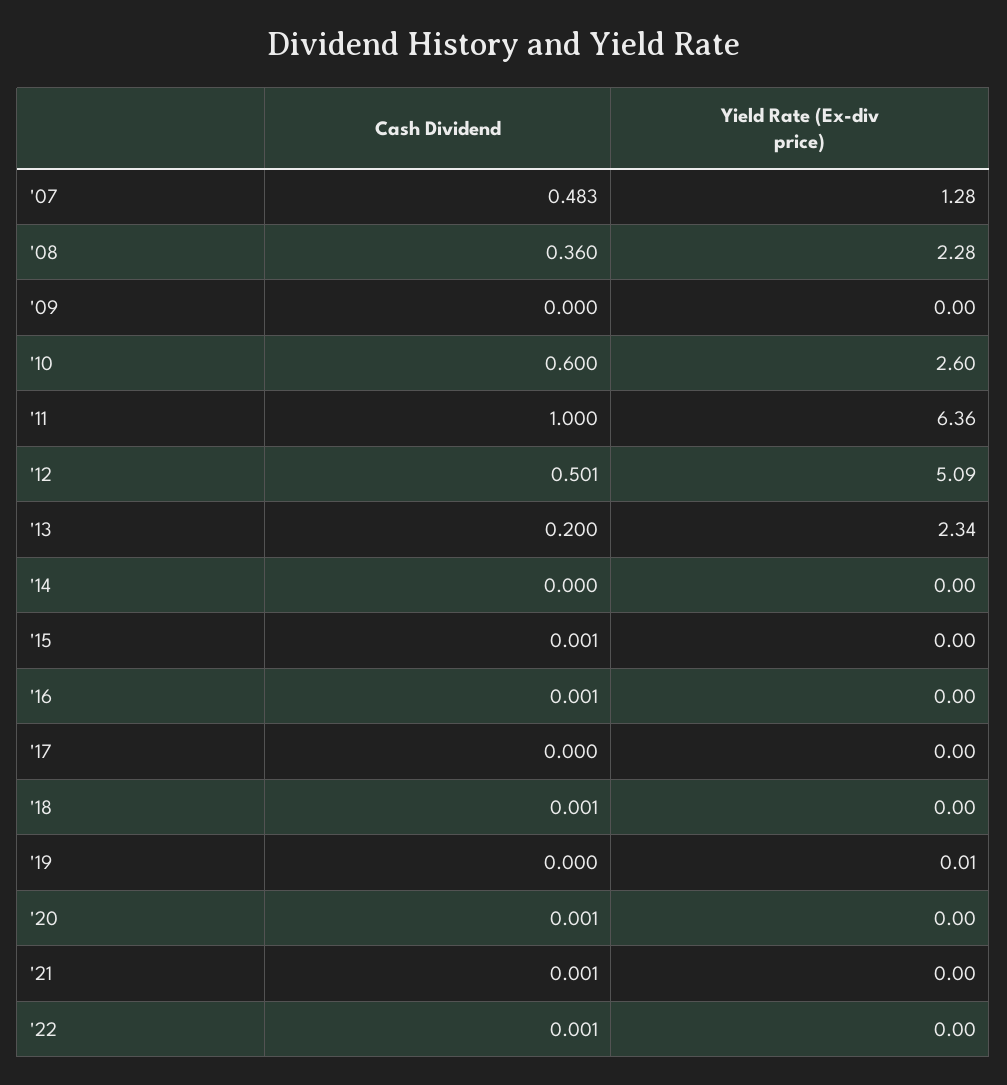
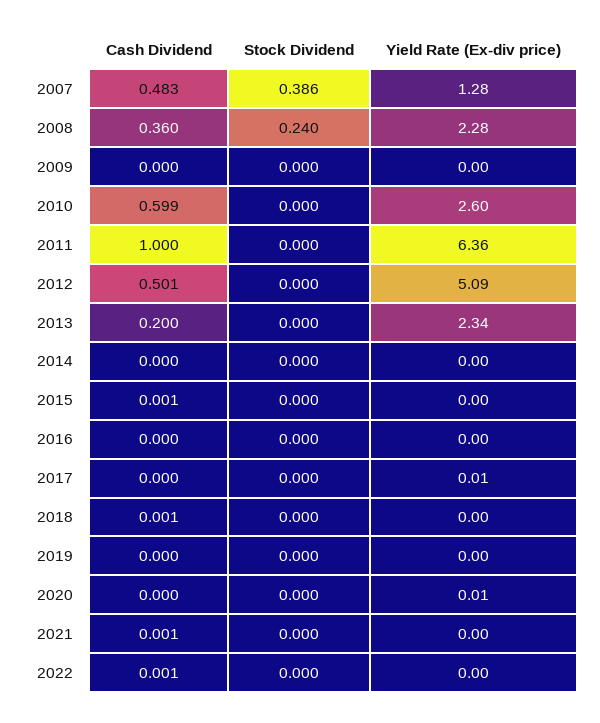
Cash Dividend, '10: 0.6 -> 0.599
Cash Dividend, '16: 0.001 -> 0
Yield Rate (Ex-div price), '17: 0 -> 0.01
Yield Rate (Ex-div price), '19: 0.01 -> 0
Cash Dividend, '20: 0.001 -> 0
Yield Rate (Ex-div price), '20: 0 -> 0.01
Stock Dividend, '07: none -> 0.386
Stock Dividend, '08: none -> 0.24
Stock Dividend, '09: none -> 0
Stock Dividend, '10: none -> 0
Stock Dividend, '11: none -> 0
Stock Dividend, '12: none -> 0
Stock Dividend, '13: none -> 0
Stock Dividend, '14: none -> 0
Stock Dividend, '15: none -> 0
Stock Dividend, '16: none -> 0
Stock Dividend, '17: none -> 0
Stock Dividend, '18: none -> 0
Stock Dividend, '19: none -> 0
Stock Dividend, '20: none -> 0
Stock Dividend, '21: none -> 0
Stock Dividend, '22: none -> 0

